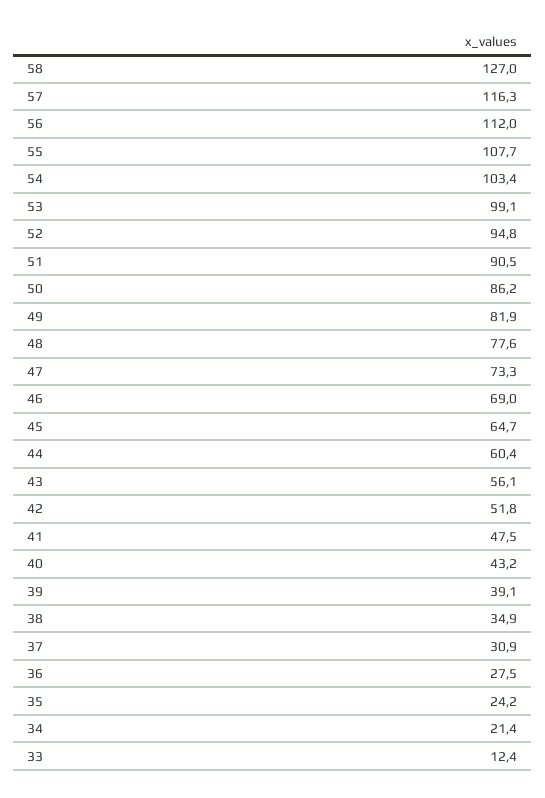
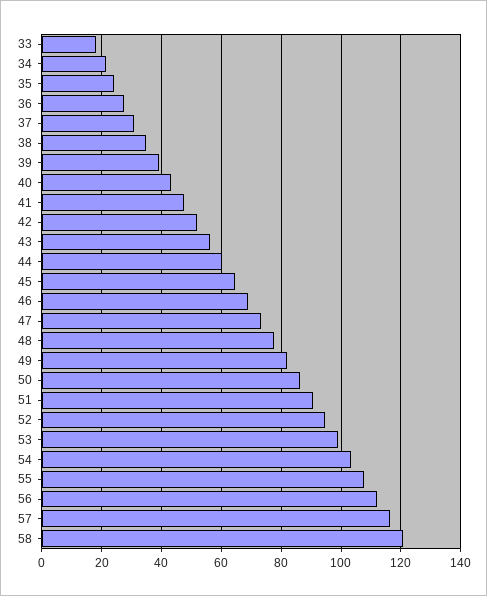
58: 127 -> 120
33: 12.4 -> 17.5

